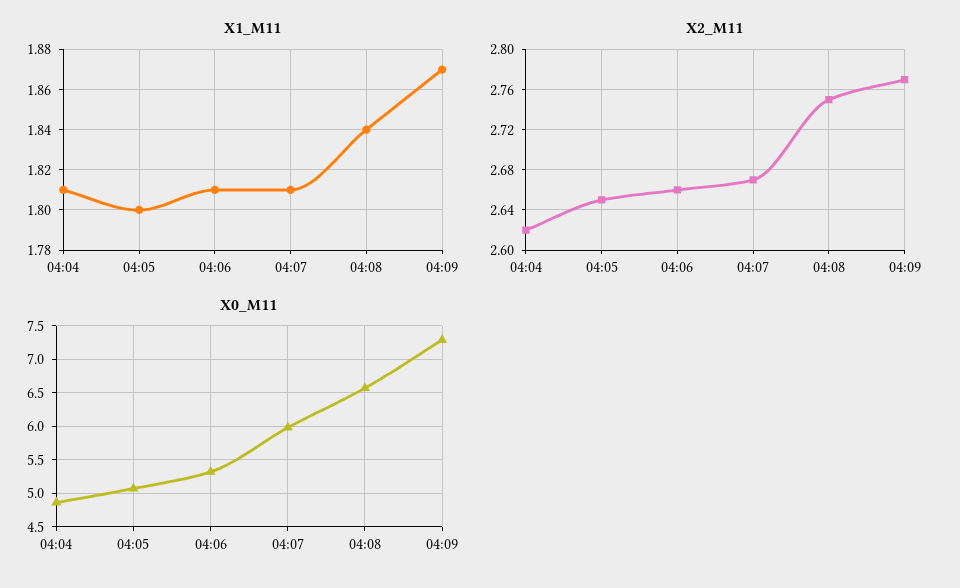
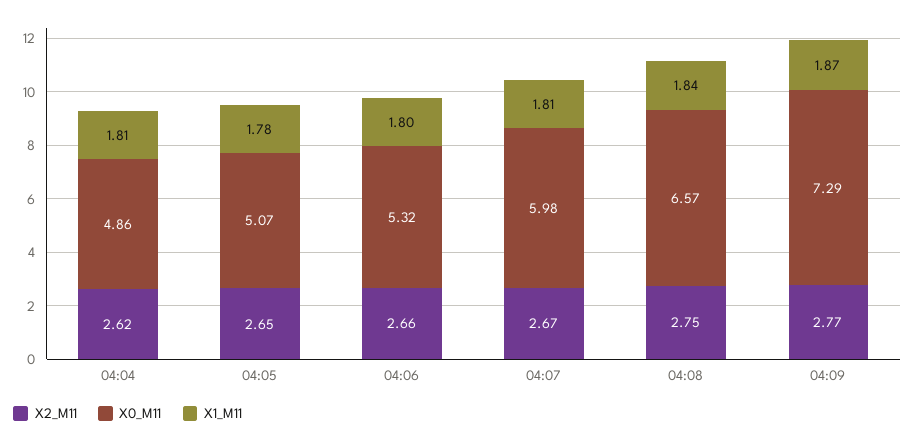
X1_M11, 04:05: 1.8 -> 1.78
X1_M11, 04:06: 1.81 -> 1.8

